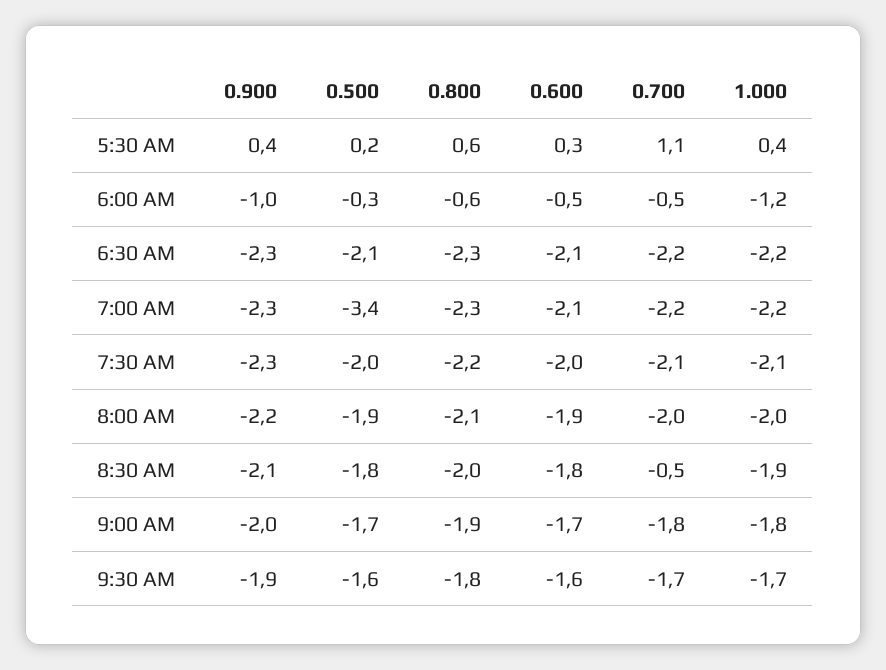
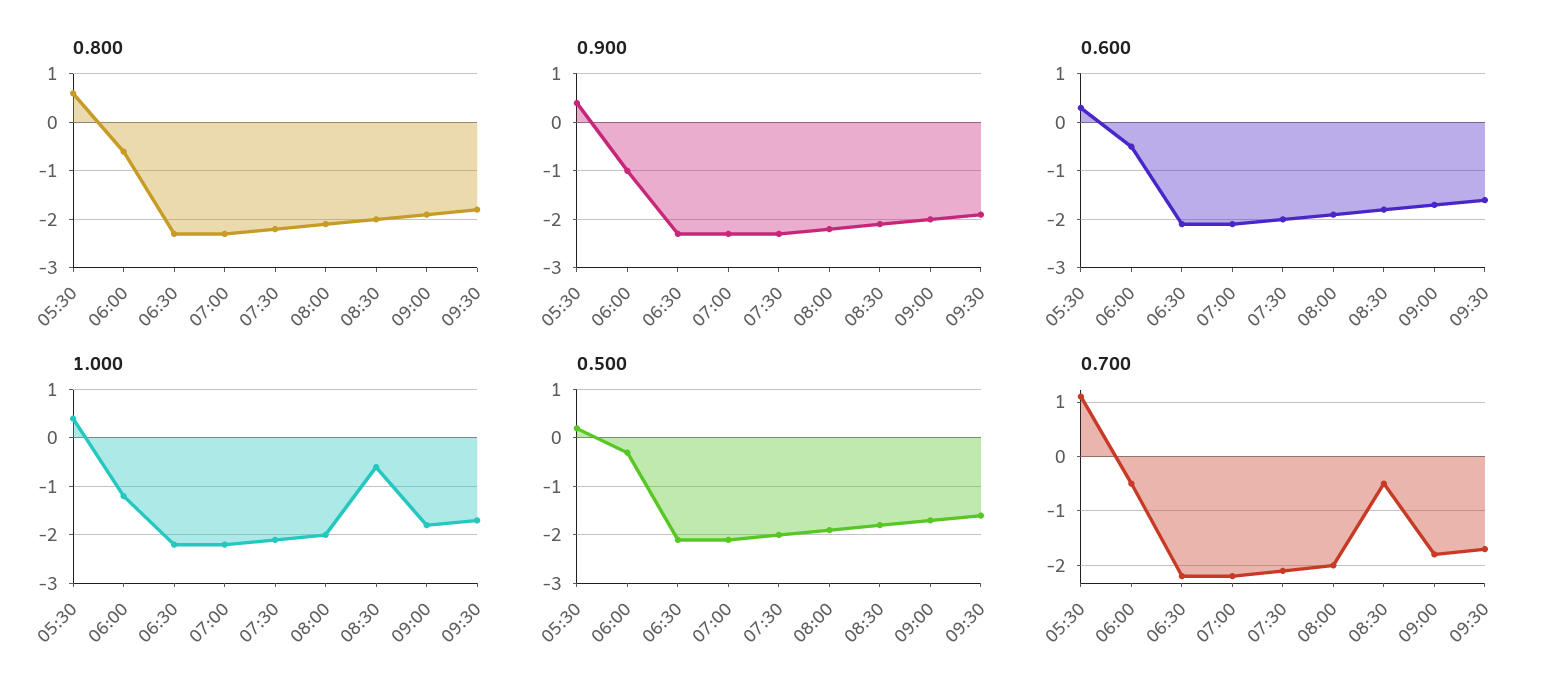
0.500, 7:00 AM: -3.4 -> -2
1.000, 8:30 AM: -1.9 -> -0.5

